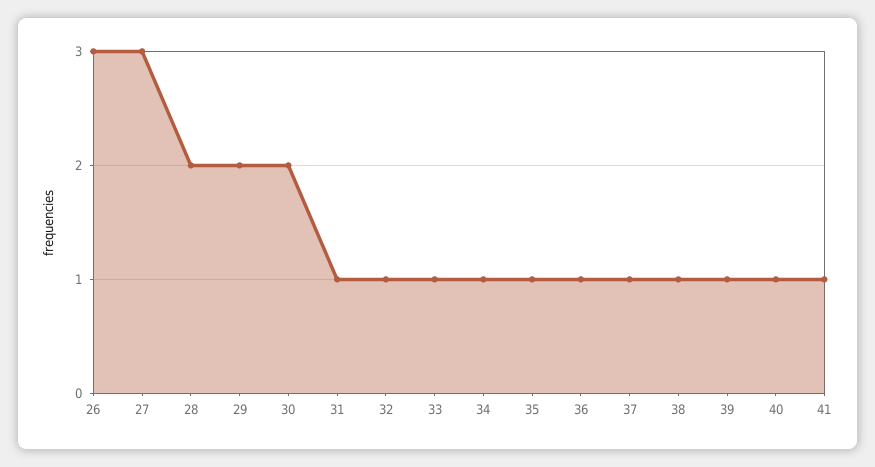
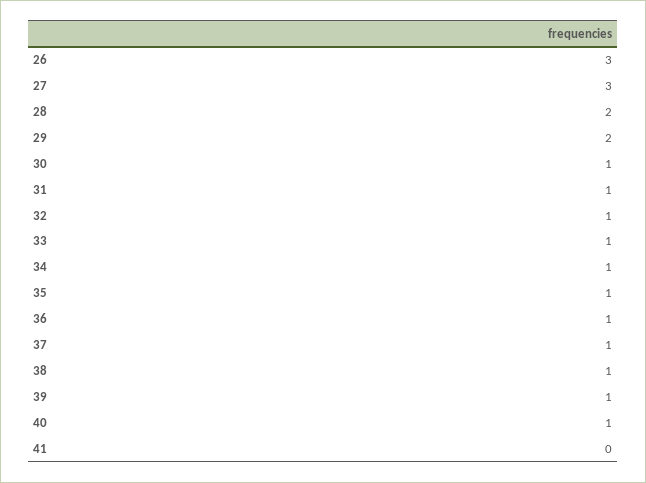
30: 2 -> 1
41: 1 -> 0

